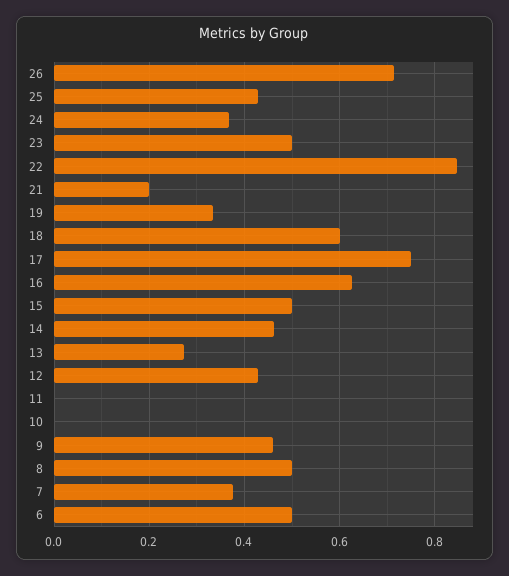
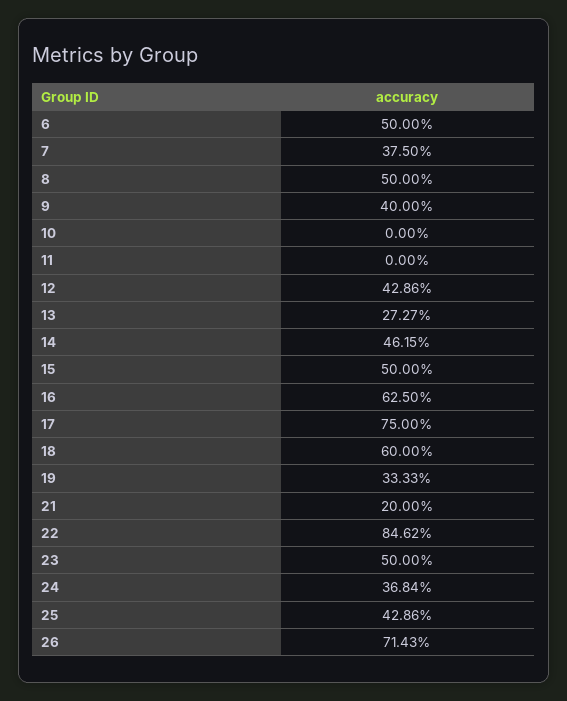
9: 0.46 -> 0.4

